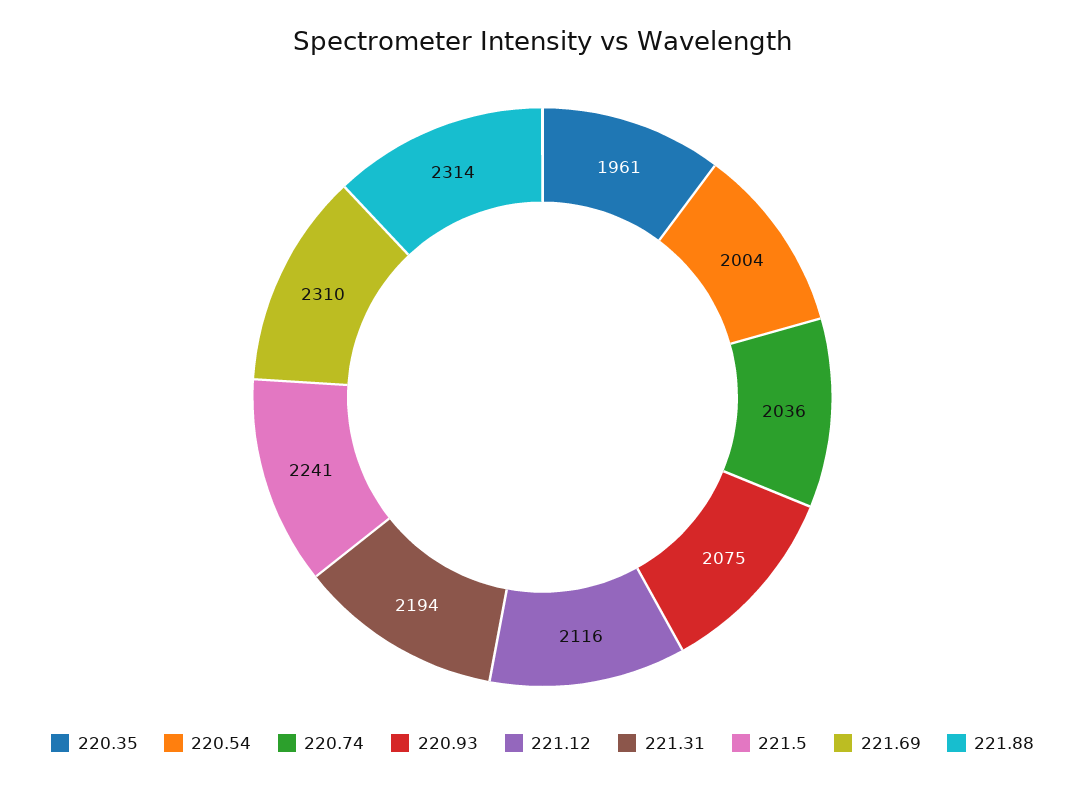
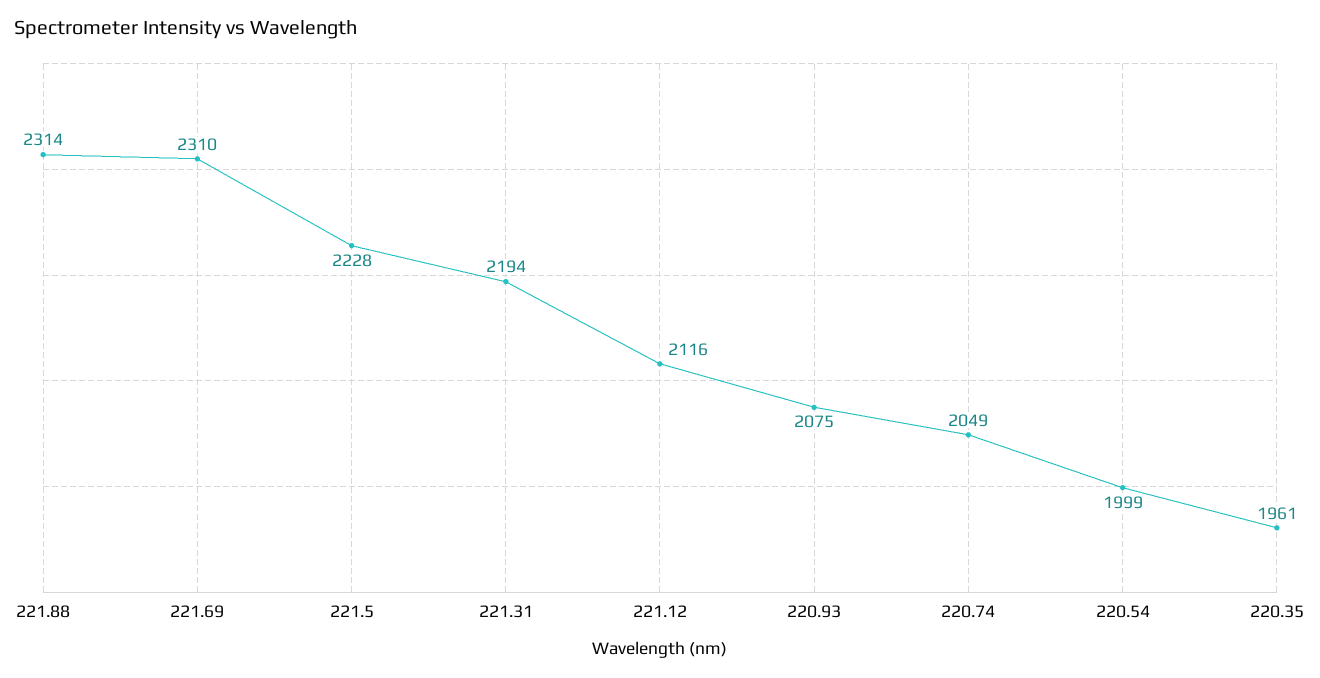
220.54: 2004 -> 1999
220.74: 2036 -> 2049
221.5: 2241 -> 2228

